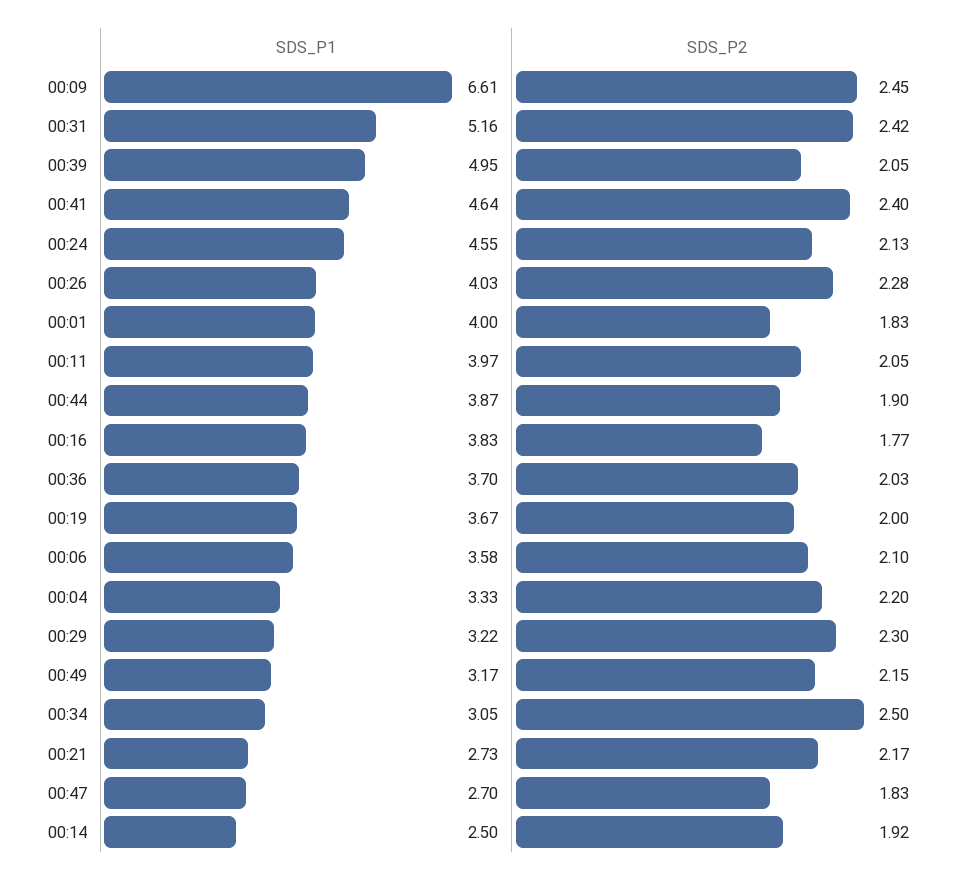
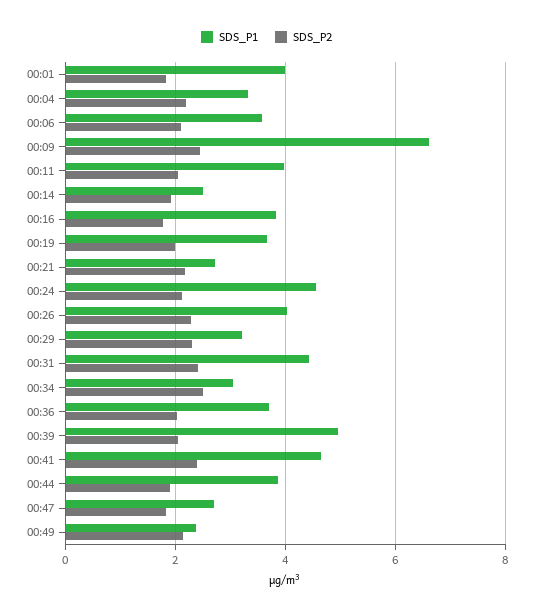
SDS_P1, 00:31: 5.16 -> 4.4
SDS_P1, 00:49: 3.17 -> 2.4

